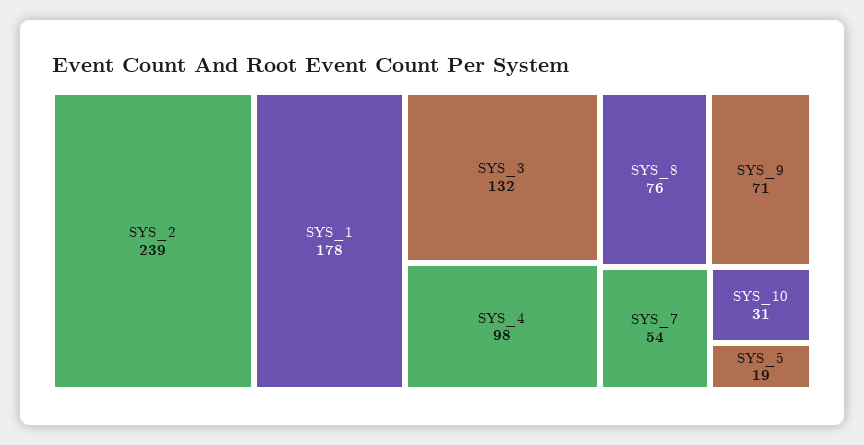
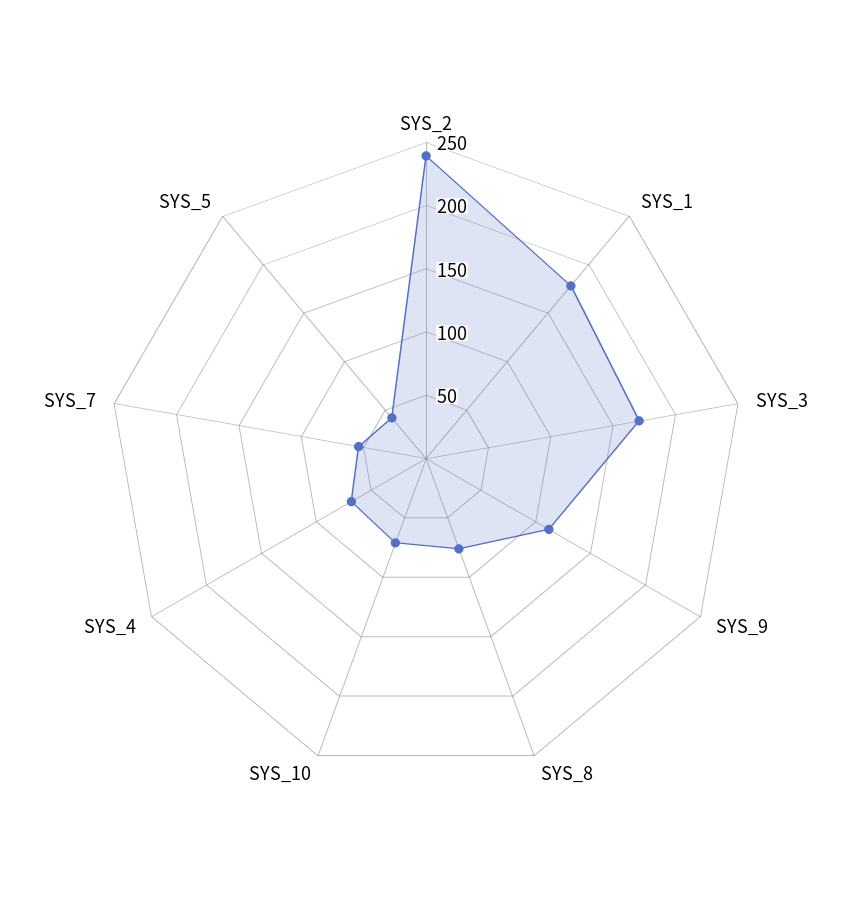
SYS_3: 132 -> 170
SYS_4: 98 -> 70
SYS_9: 71 -> 110
SYS_10: 31 -> 70
SYS_5: 19 -> 40

